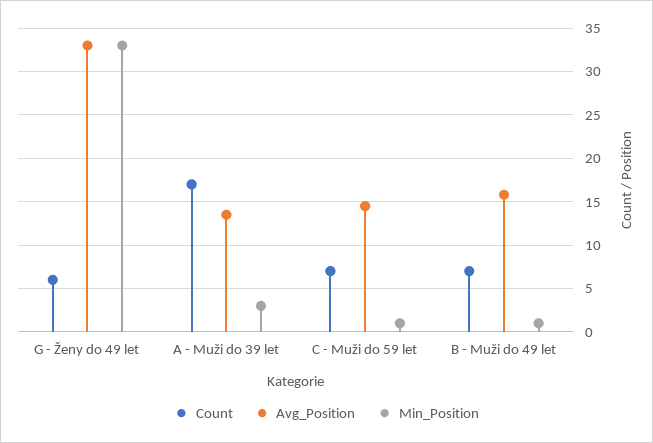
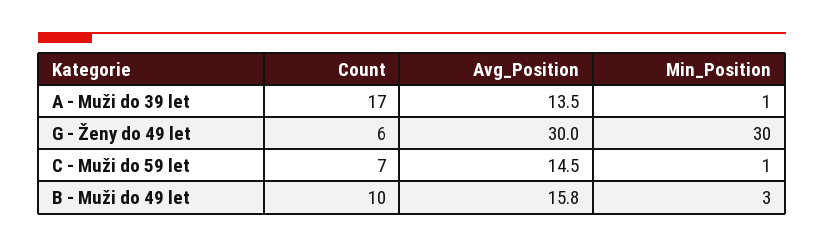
Avg_Position, G - Ženy do 49 let: 33 -> 30
Min_Position, G - Ženy do 49 let: 33 -> 30
Min_Position, A - Muži do 39 let: 3 -> 1
Count, B - Muži do 49 let: 7 -> 10
Min_Position, B - Muži do 49 let: 1 -> 3

